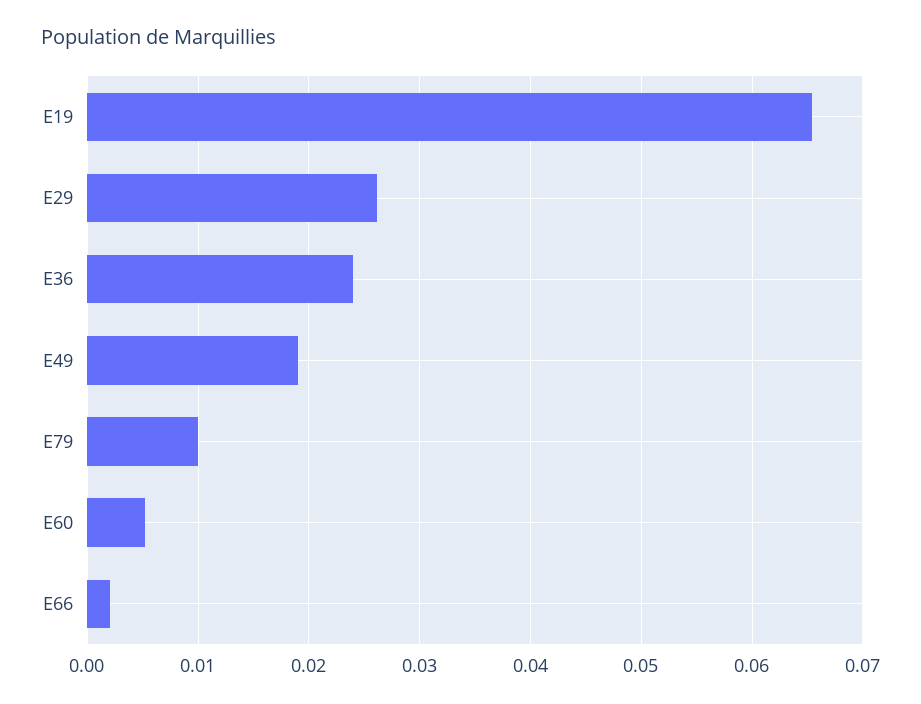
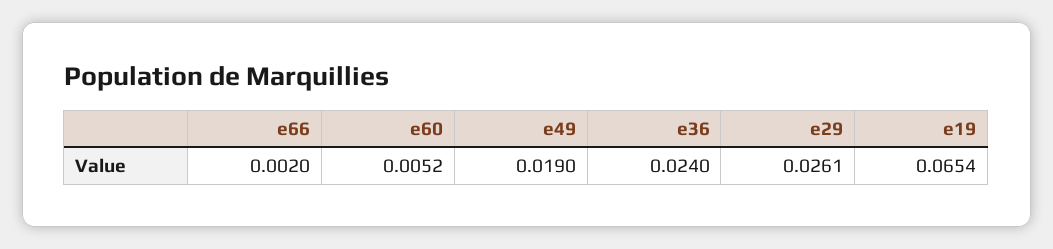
E79: 0.01 -> none

